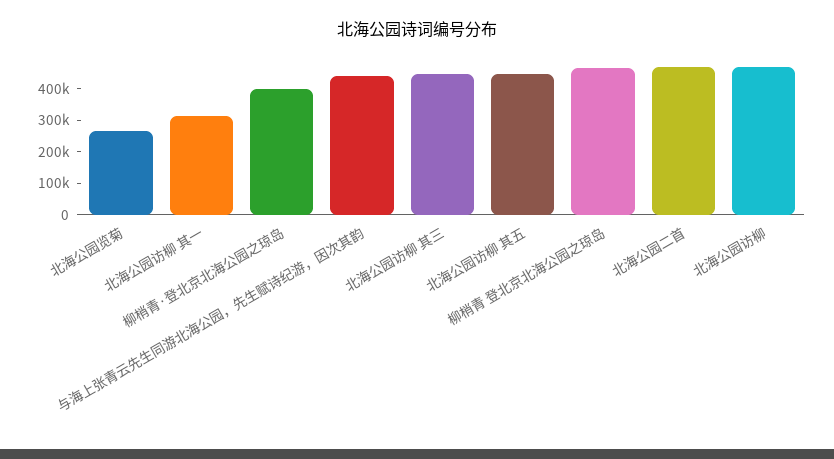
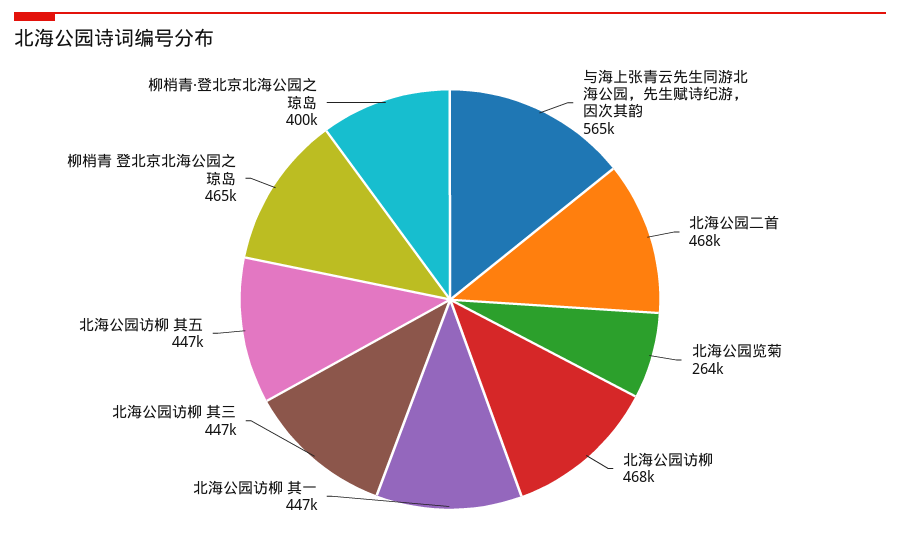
北海公园访柳 其一: 300000 -> 447000
与海上张青云先生同游北海公园，先生赋诗纪游，因次其韵: 450000 -> 565000

